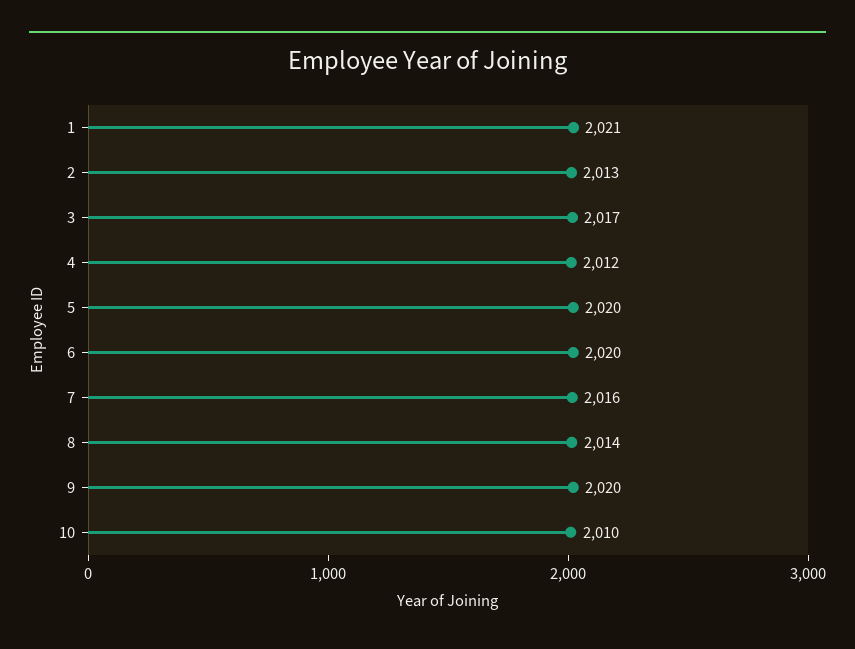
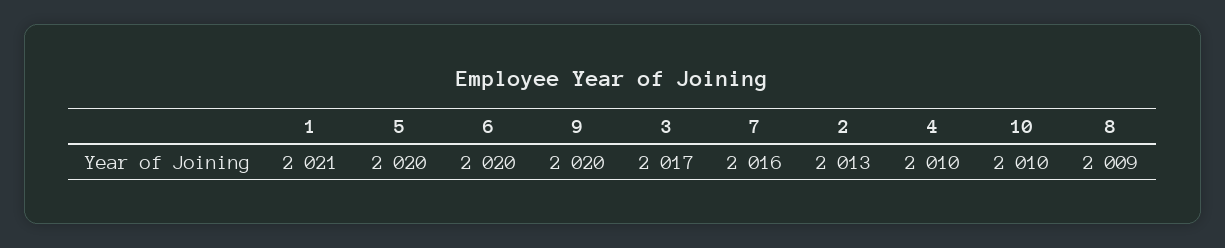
4: 2012 -> 2010
8: 2014 -> 2009

